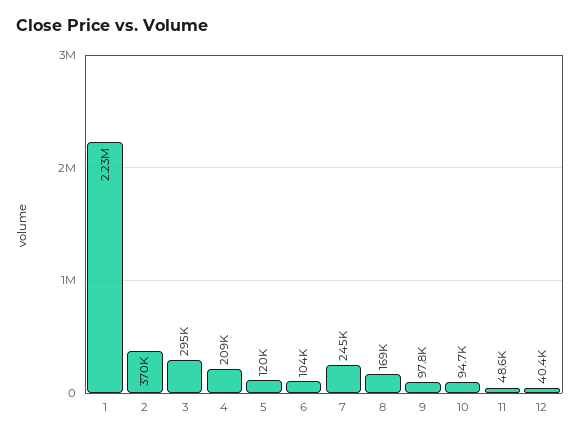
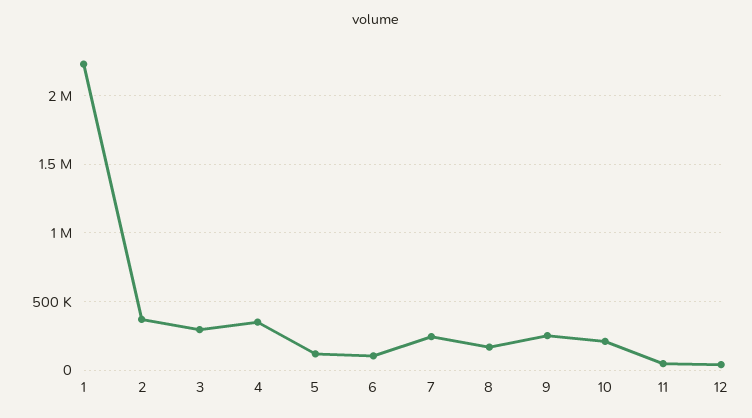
4: 209000 -> 350000
9: 97800 -> 250000
10: 94700 -> 200000

